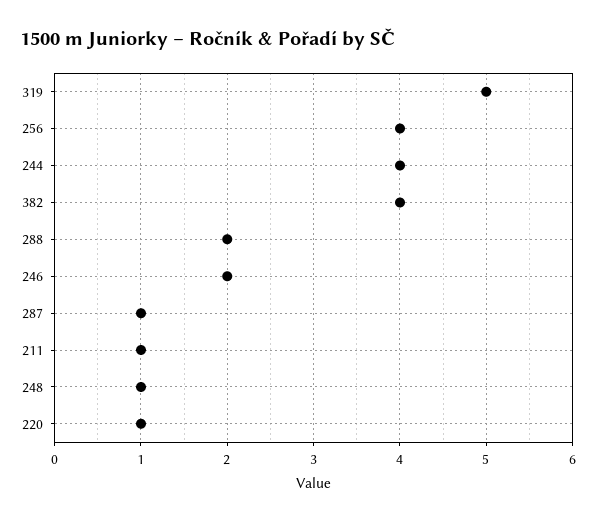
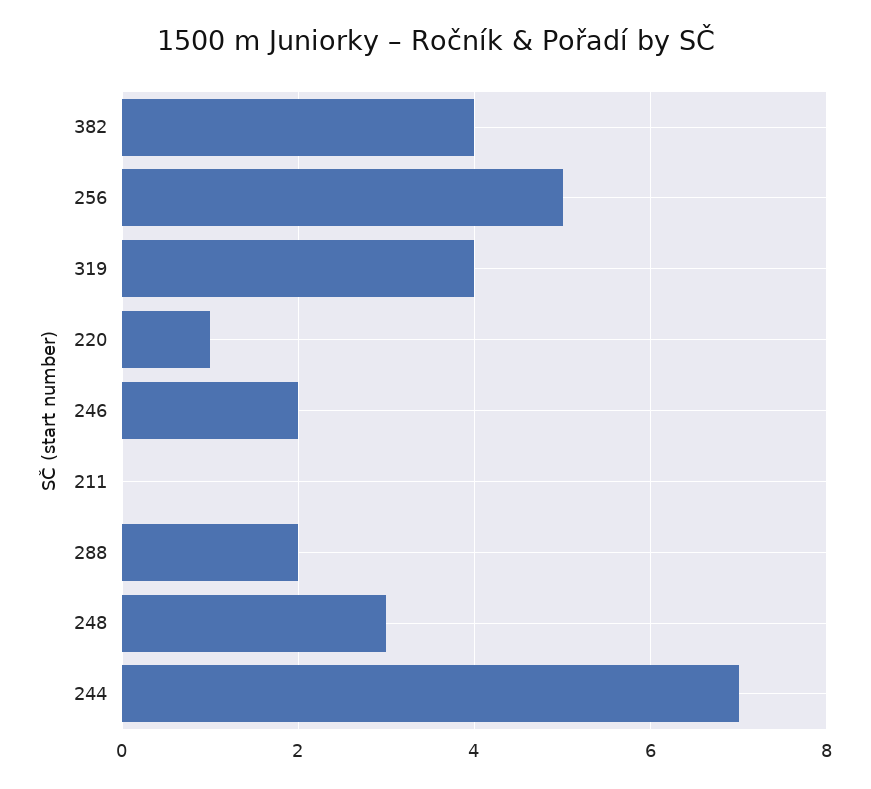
319: 5 -> 4
256: 4 -> 5
244: 4 -> 7
287: 1 -> none
211: 1 -> 0
248: 1 -> 3

